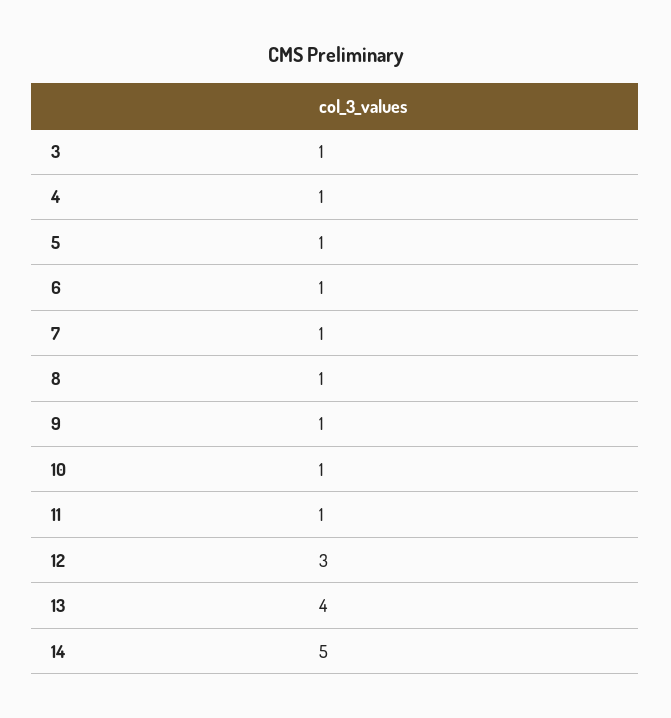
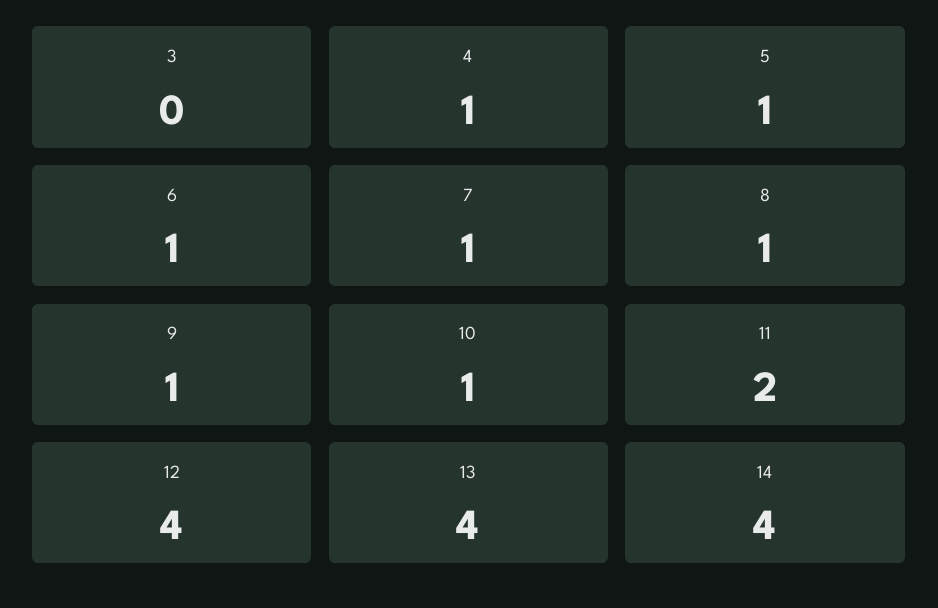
3: 1 -> 0
11: 1 -> 2
12: 3 -> 4
14: 5 -> 4

